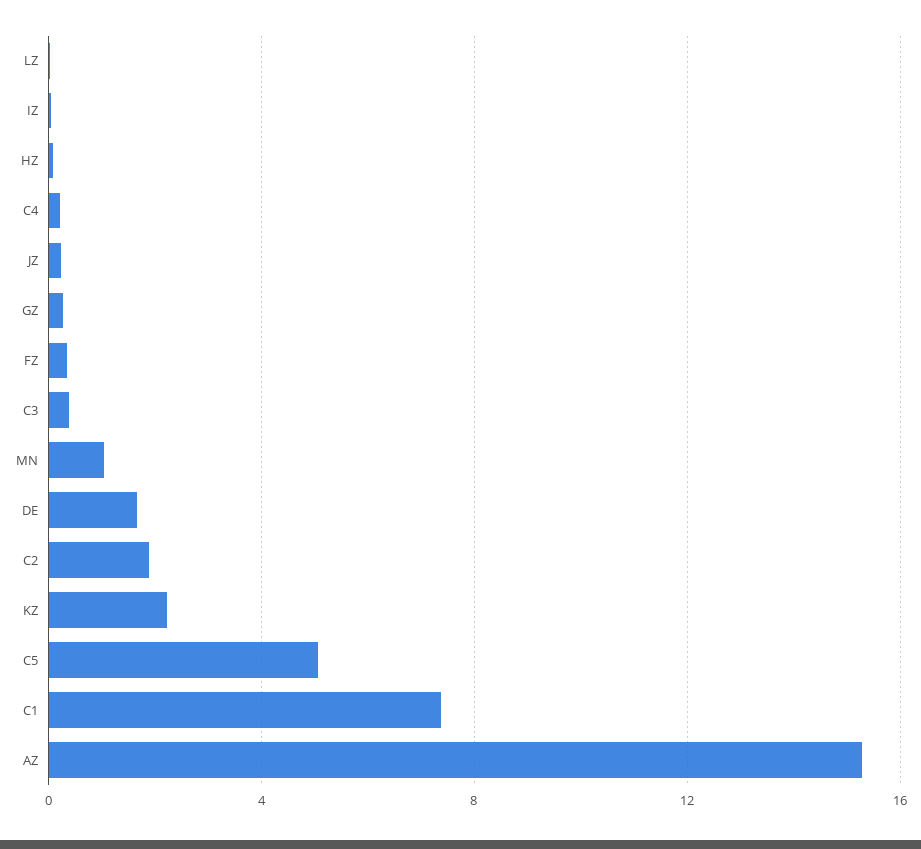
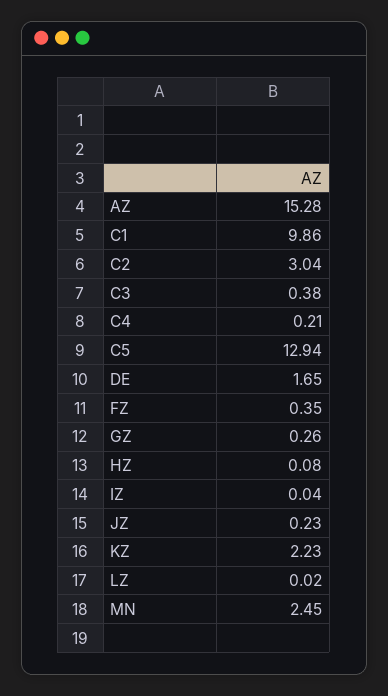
MN: 1 -> 2.45
C2: 2 -> 3.04
C5: 5 -> 12.94
C1: 7.5 -> 9.86

